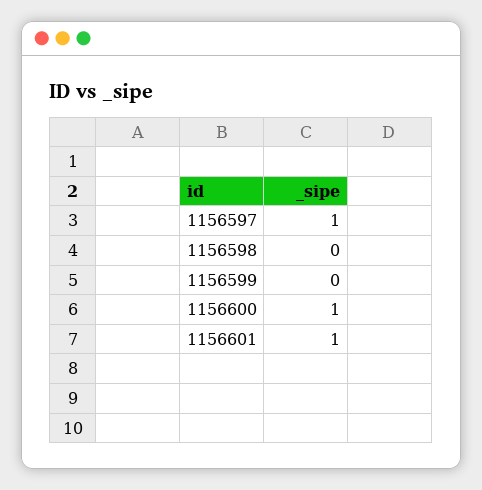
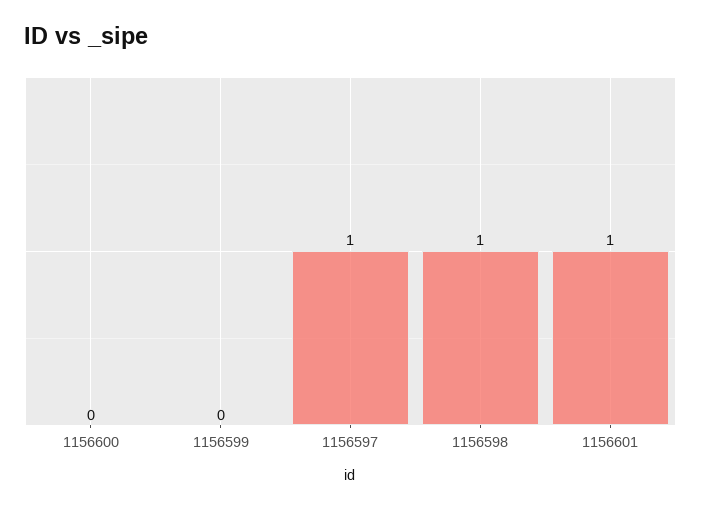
1156598: 0 -> 1
1156600: 1 -> 0

